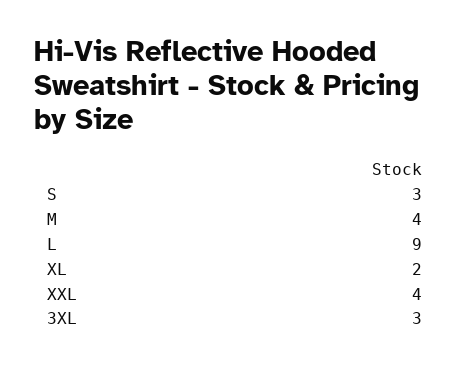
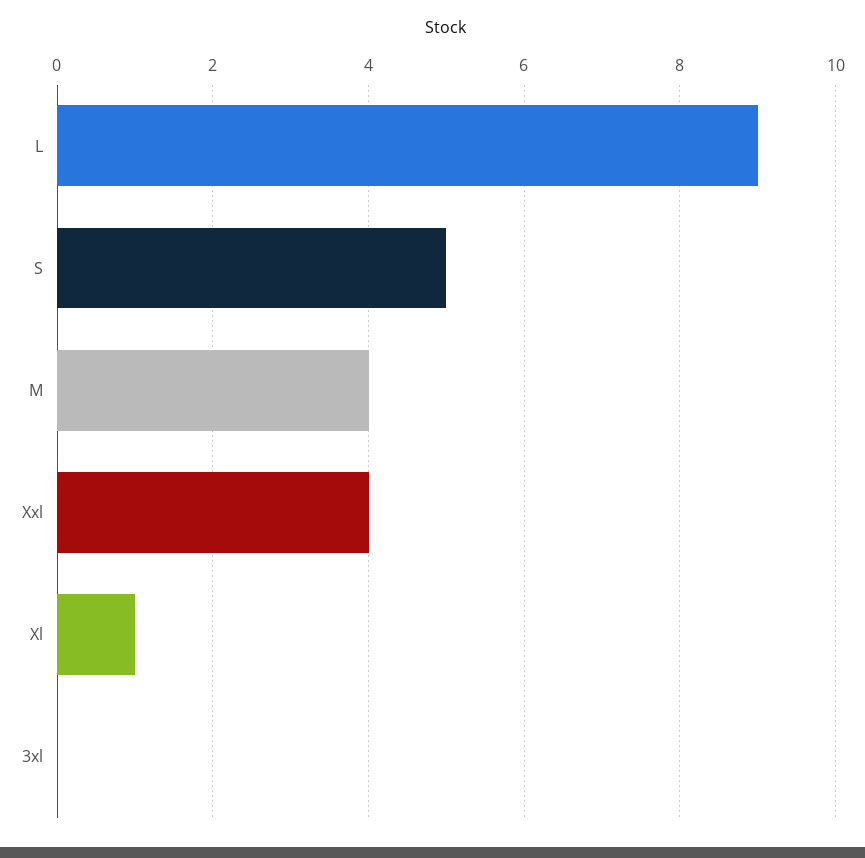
S: 3 -> 5
XL: 2 -> 1
3XL: 3 -> 0

